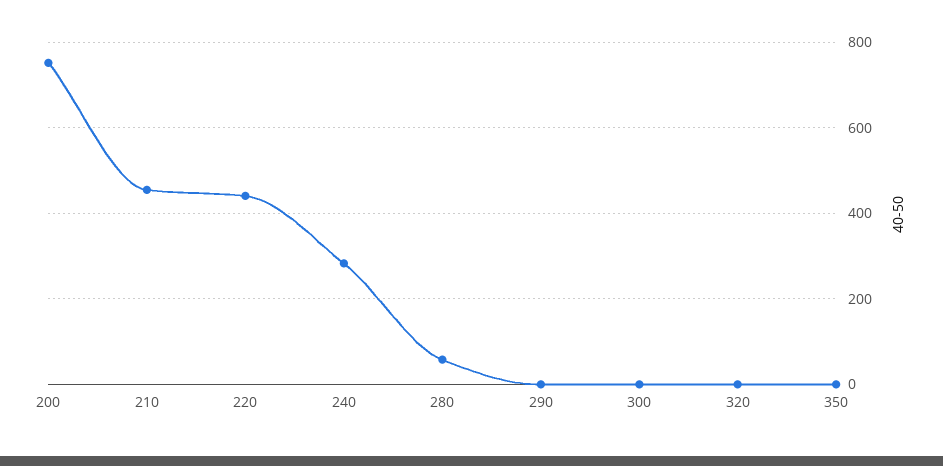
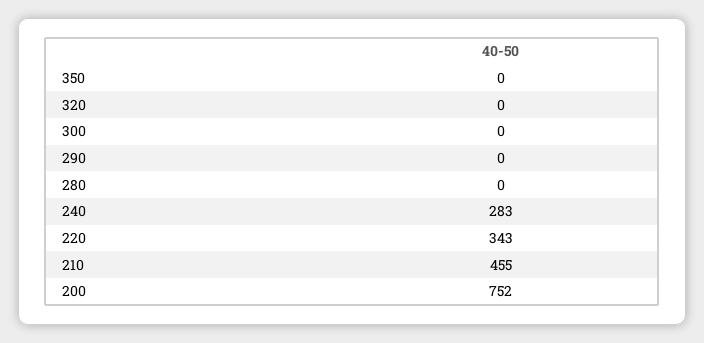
220: 440 -> 343
280: 60 -> 0

